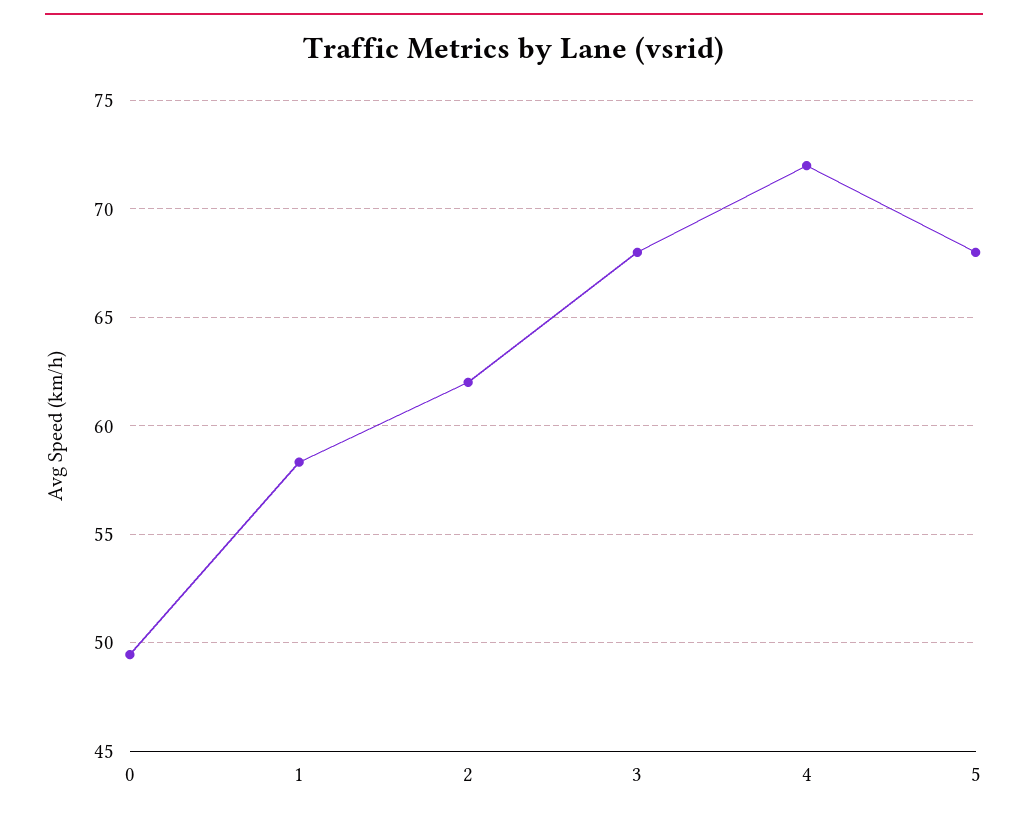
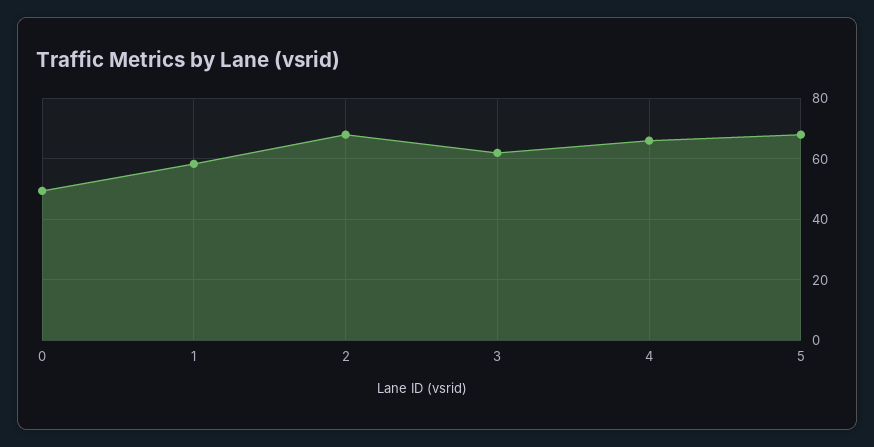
2: 62 -> 68
3: 68 -> 62
4: 72 -> 66

